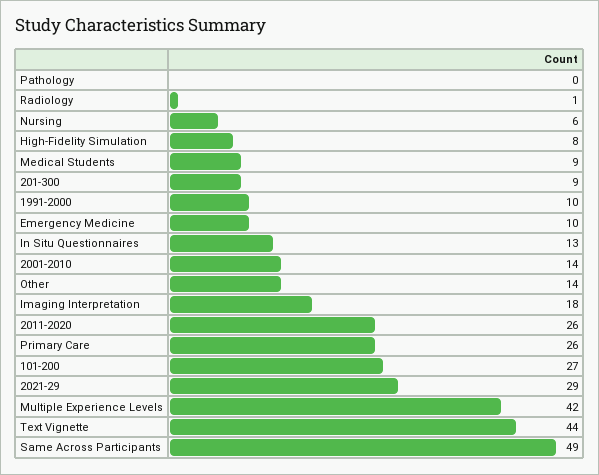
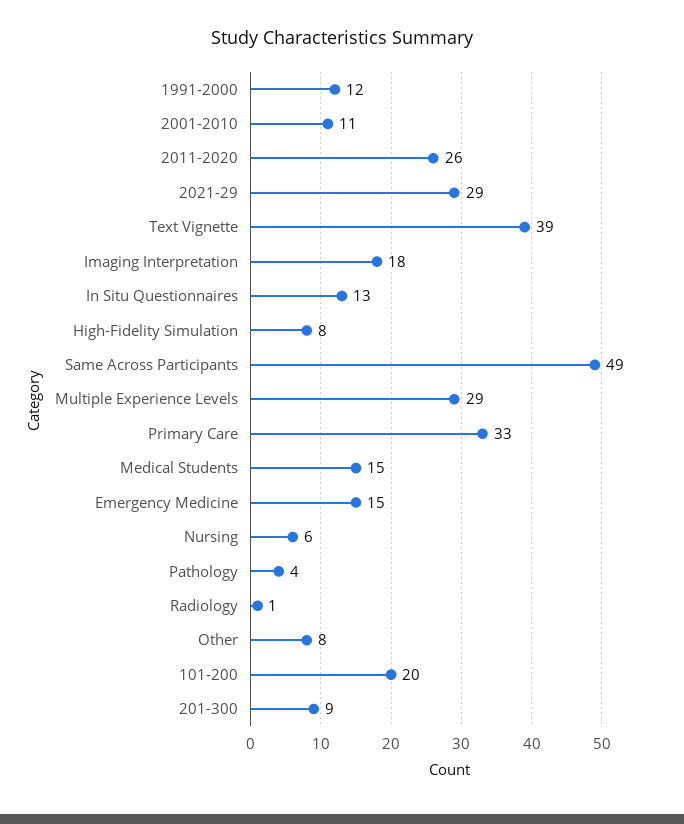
Pathology: 0 -> 4
Medical Students: 9 -> 15
1991-2000: 10 -> 12
Emergency Medicine: 10 -> 15
2001-2010: 14 -> 11
Other: 14 -> 8
Primary Care: 26 -> 33
101-200: 27 -> 20
Multiple Experience Levels: 42 -> 29
Text Vignette: 44 -> 39

